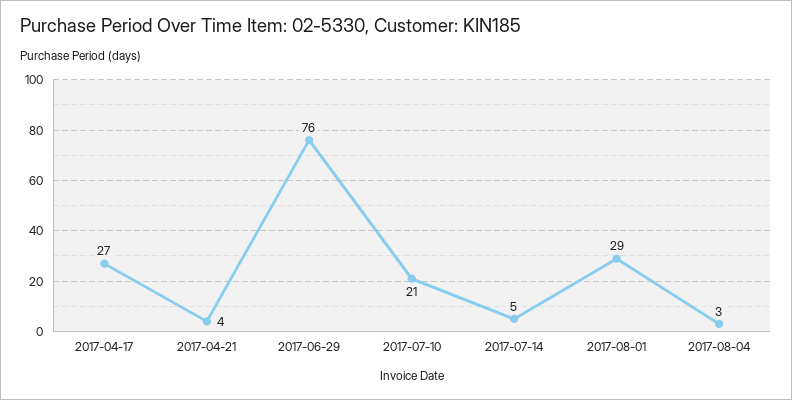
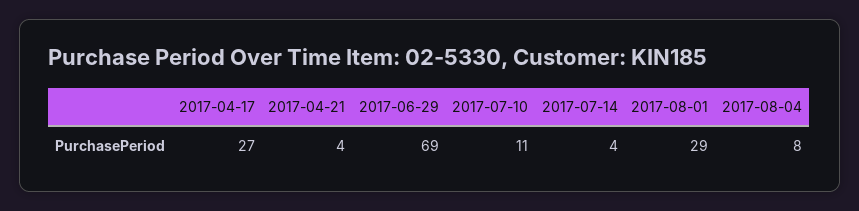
2017-06-29: 76 -> 69
2017-07-10: 21 -> 11
2017-07-14: 5 -> 4
2017-08-04: 3 -> 8

